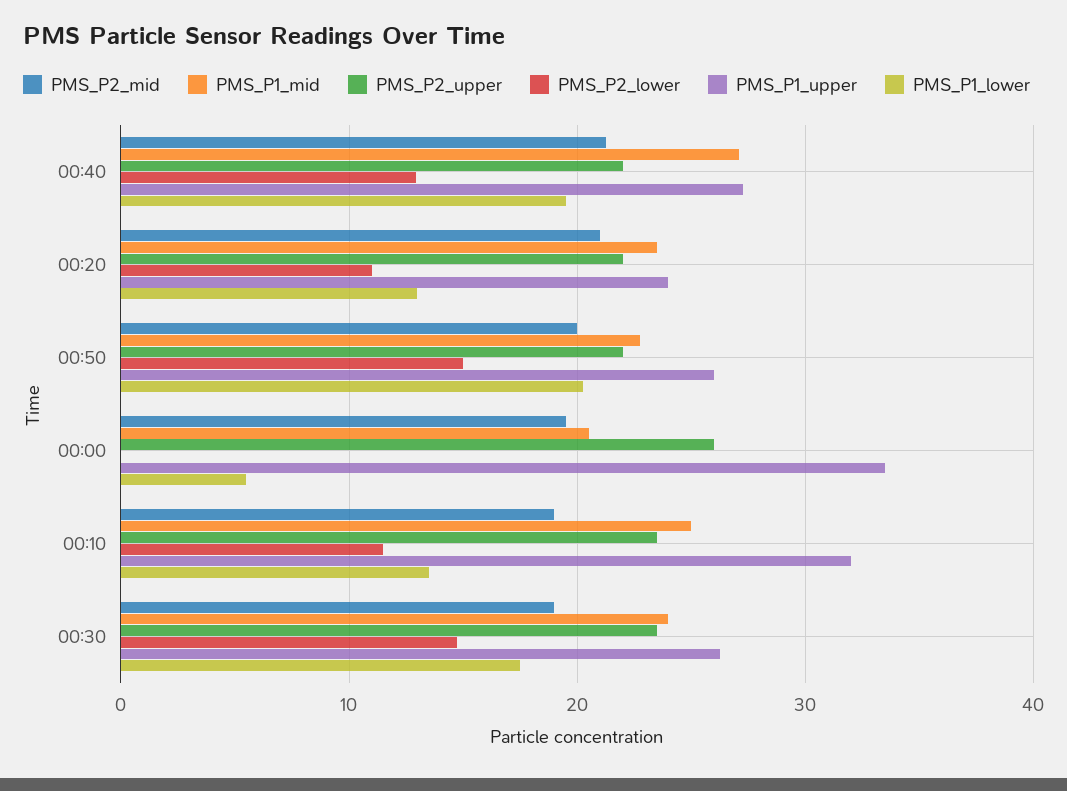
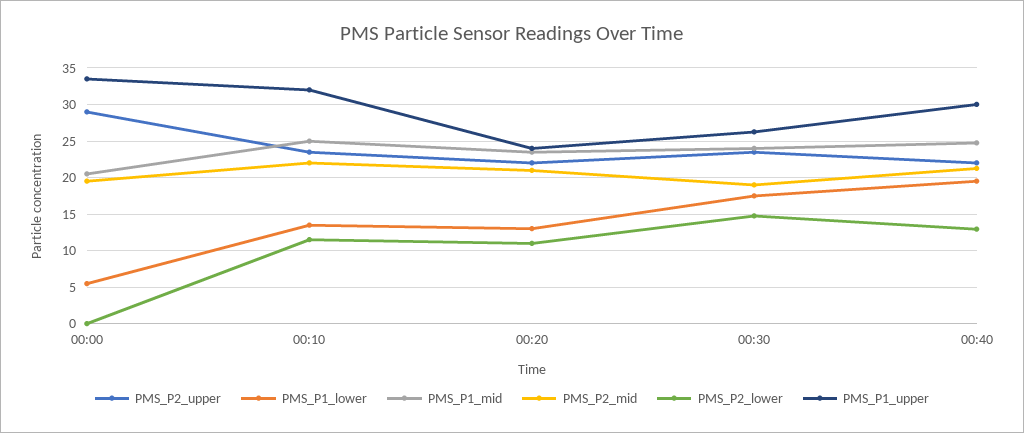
PMS_P1_mid, 00:40: 27 -> 25
PMS_P1_upper, 00:40: 27 -> 30
PMS_P2_mid, 00:50: 20 -> none
PMS_P1_mid, 00:50: 23 -> none
PMS_P2_upper, 00:50: 22 -> none
PMS_P2_lower, 00:50: 15 -> none
PMS_P1_upper, 00:50: 26 -> none
PMS_P1_lower, 00:50: 20 -> none
PMS_P2_upper, 00:00: 26 -> 29
PMS_P2_mid, 00:10: 19 -> 22

